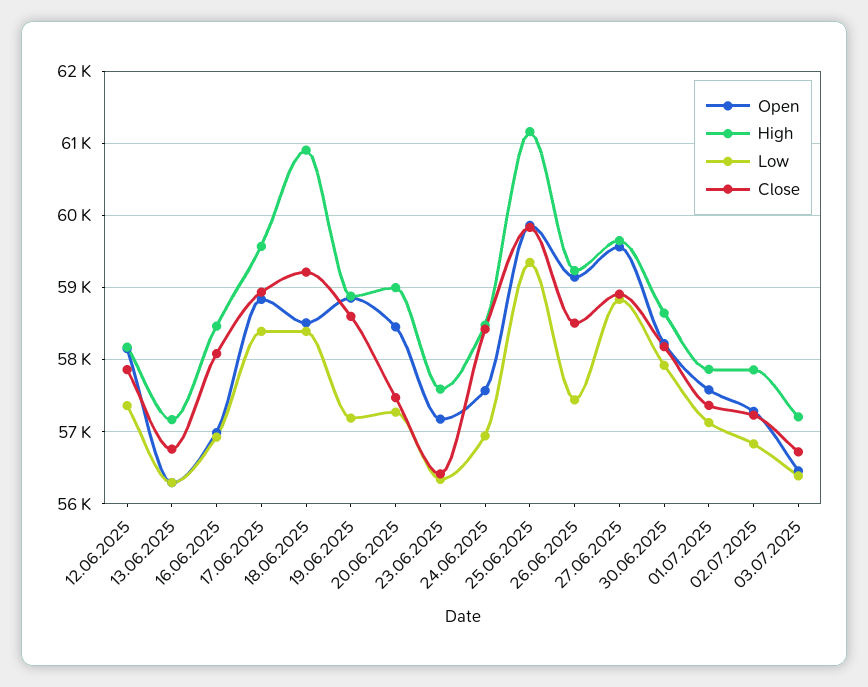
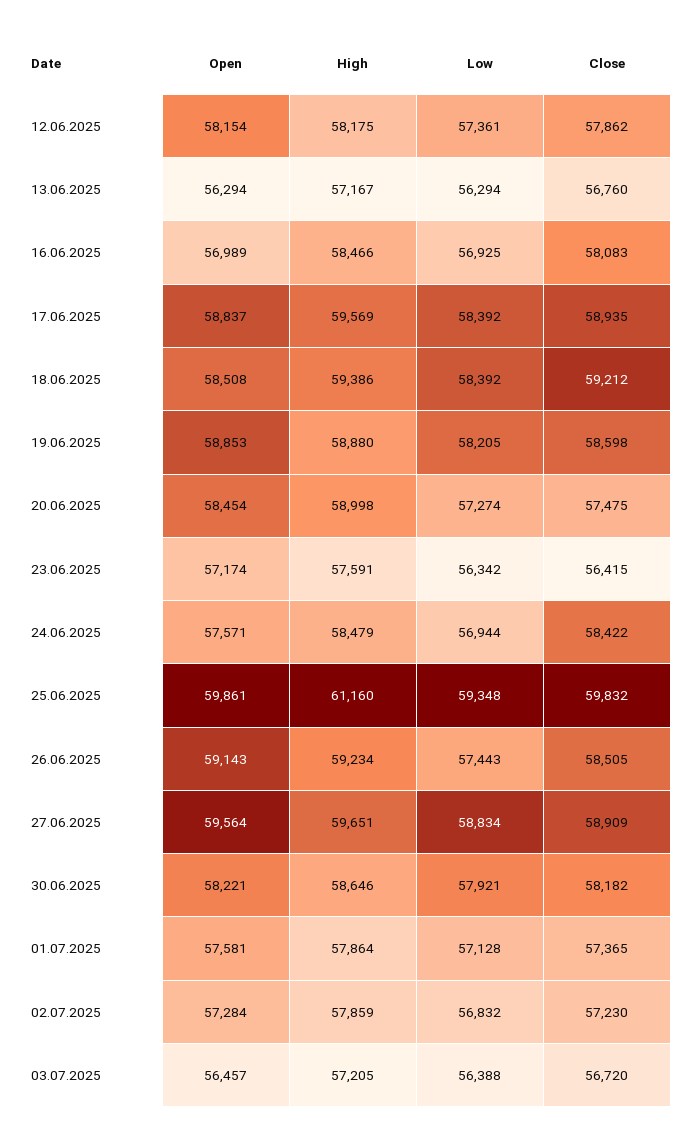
High, 18.06.2025: 60900 -> 59386
Low, 19.06.2025: 57200 -> 58205

